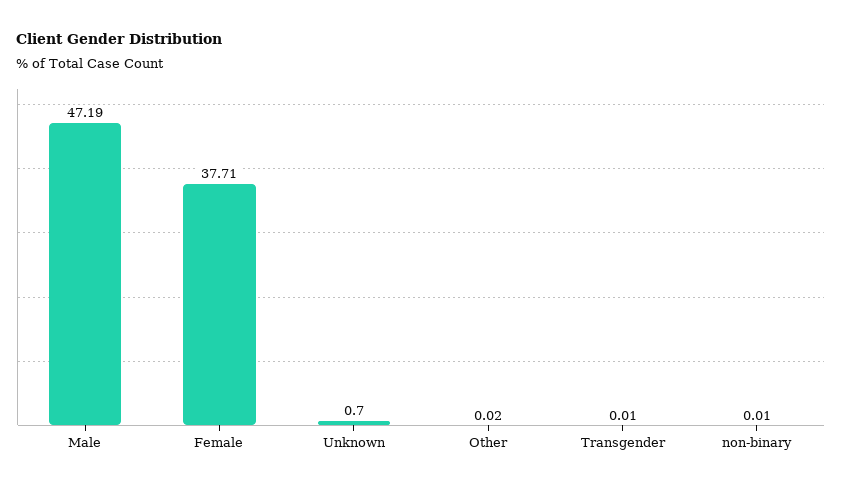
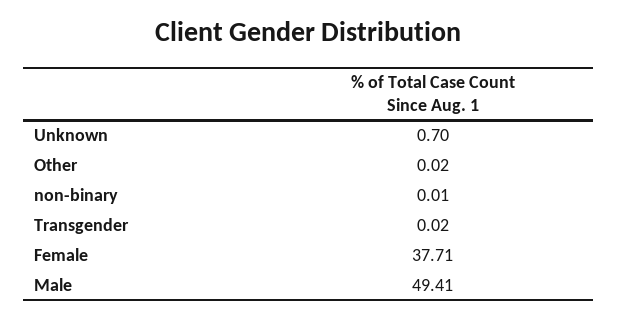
Male: 47.19 -> 49.41
Transgender: 0.01 -> 0.02

